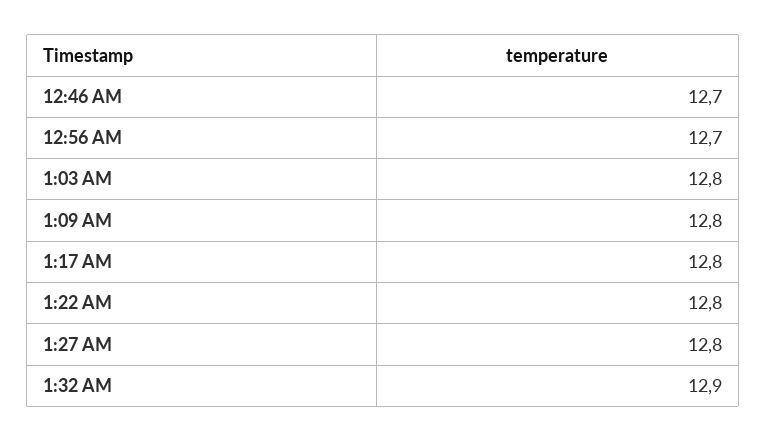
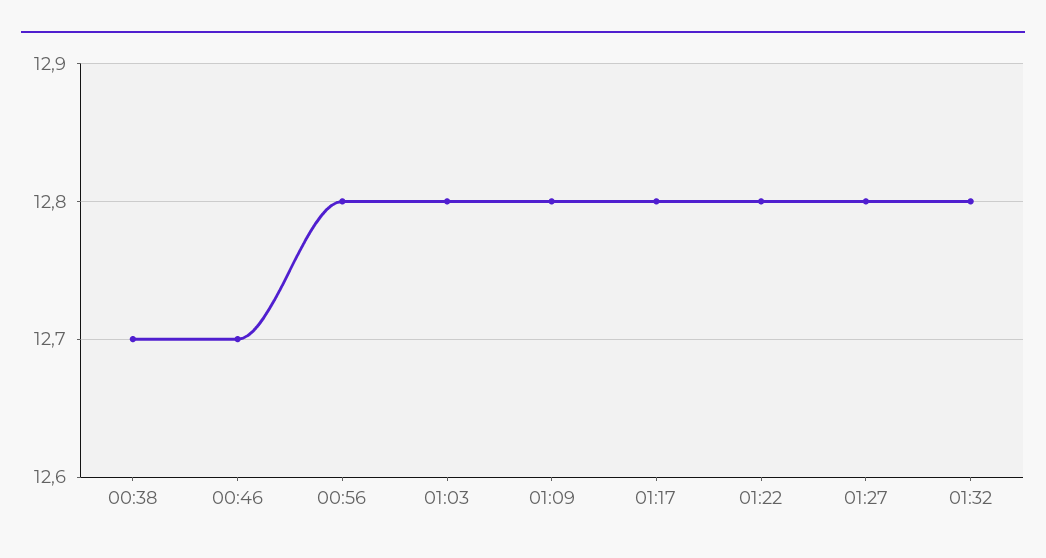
12:56 AM: 12.7 -> 12.8
1:32 AM: 12.9 -> 12.8
00:38: none -> 12.7

